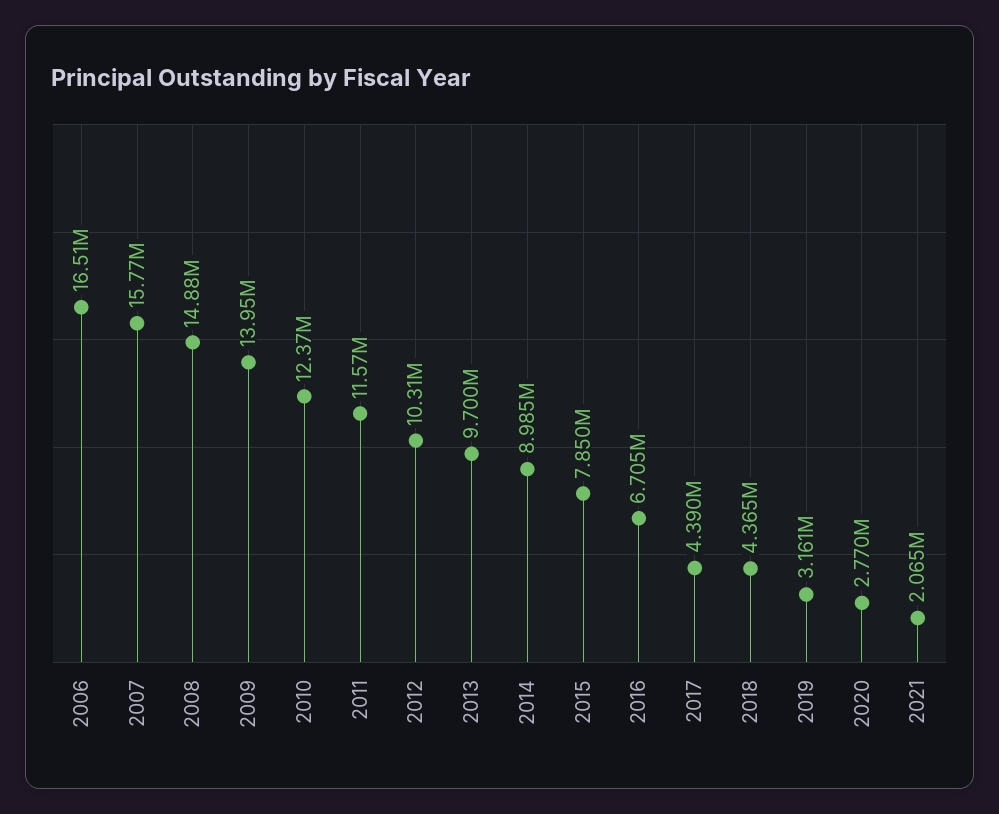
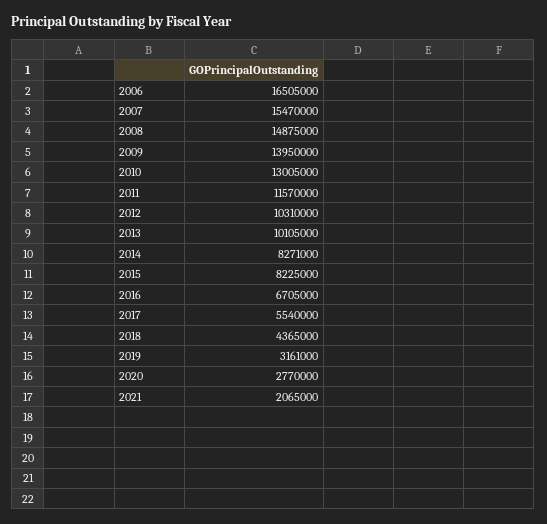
2007: 15770000 -> 15470000
2010: 12370000 -> 13005000
2013: 9700000 -> 10105000
2014: 8985000 -> 8271000
2015: 7850000 -> 8225000
2017: 4390000 -> 5540000

